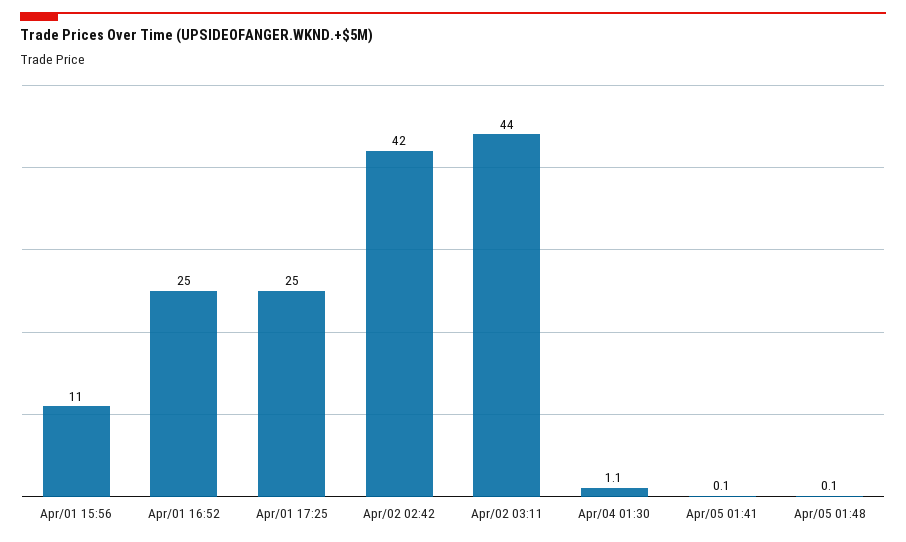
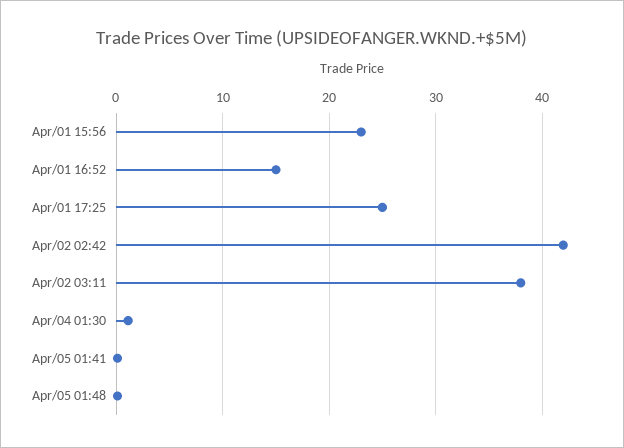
Apr/01 15:56: 11 -> 23
Apr/01 16:52: 25 -> 15
Apr/02 03:11: 44 -> 38

